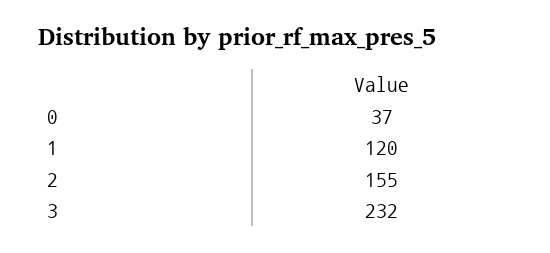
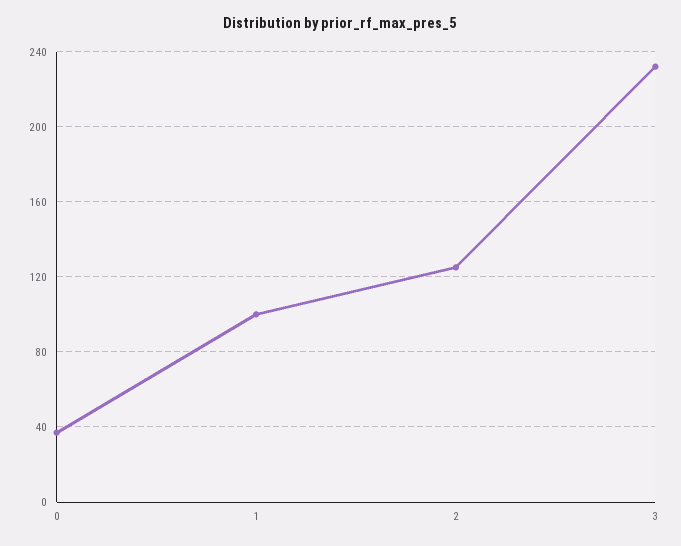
1: 120 -> 100
2: 155 -> 125

